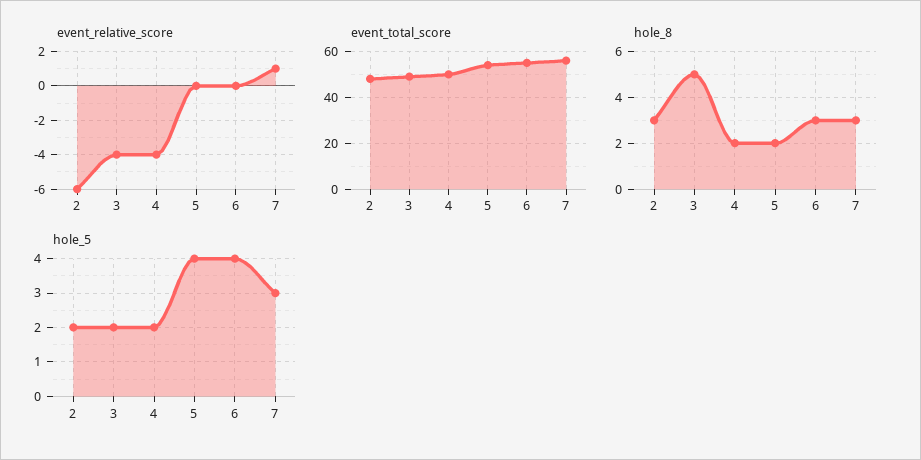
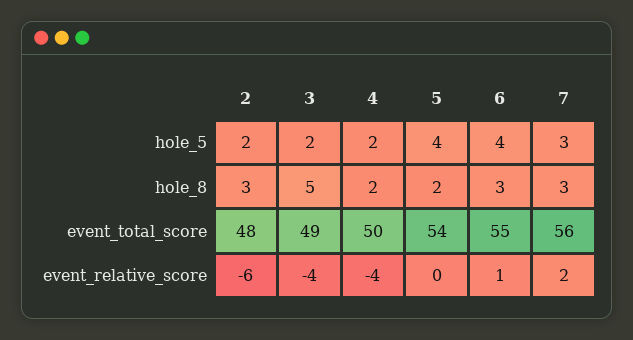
event_relative_score, 6: 0 -> 1
event_relative_score, 7: 1 -> 2

